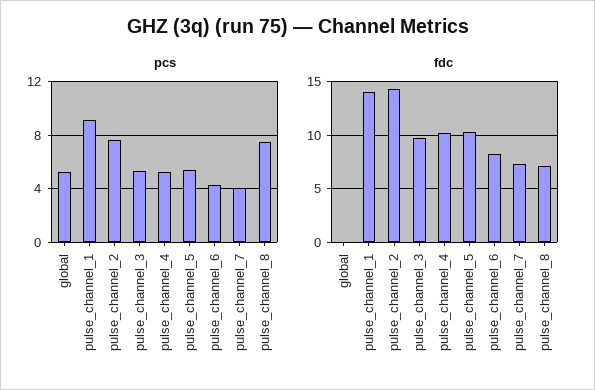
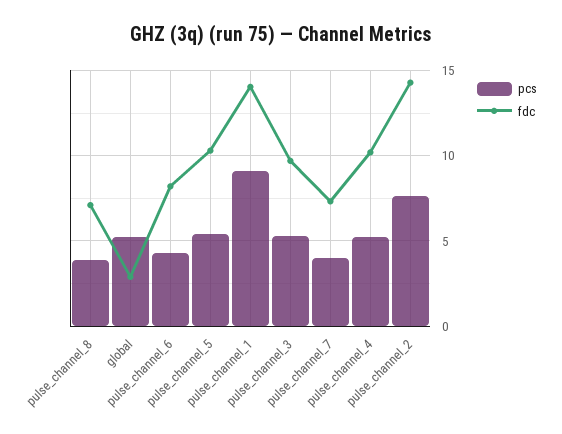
pcs, pulse_channel_8: 7.5 -> 4
fdc, global: 0 -> 3

